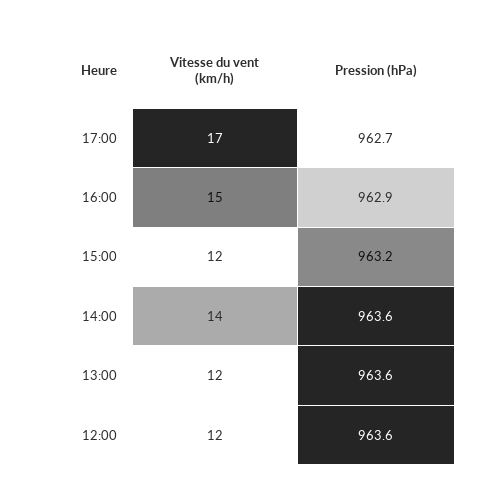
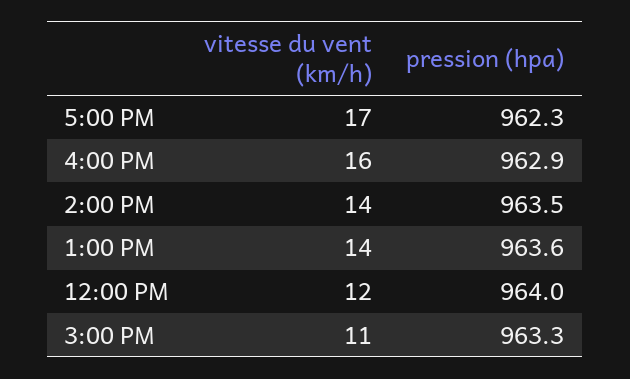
Pression (hPa), 17:00: 962.7 -> 962.3
Vitesse du vent (km/h), 16:00: 15 -> 16
Vitesse du vent (km/h), 15:00: 12 -> 11
Pression (hPa), 15:00: 963.2 -> 963.3
Pression (hPa), 14:00: 963.6 -> 963.5
Vitesse du vent (km/h), 13:00: 12 -> 14
Pression (hPa), 12:00: 963.6 -> 964

